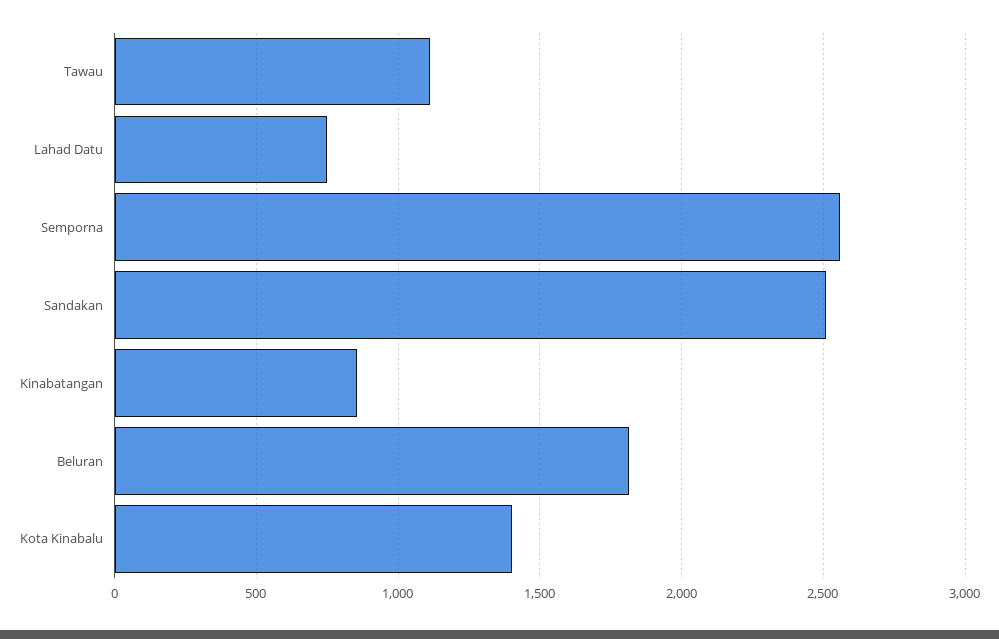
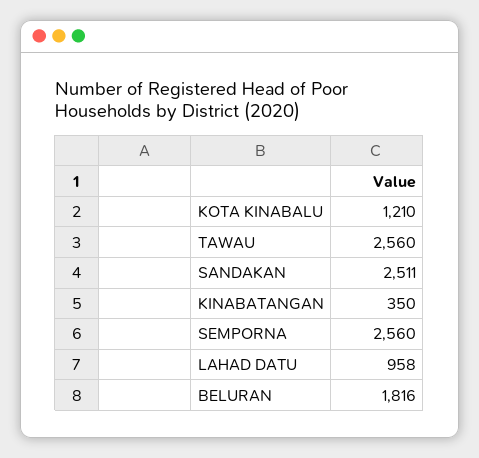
Tawau: 1100 -> 2560
Lahad Datu: 750 -> 958
Kinabatangan: 850 -> 350
Kota Kinabalu: 1400 -> 1210

